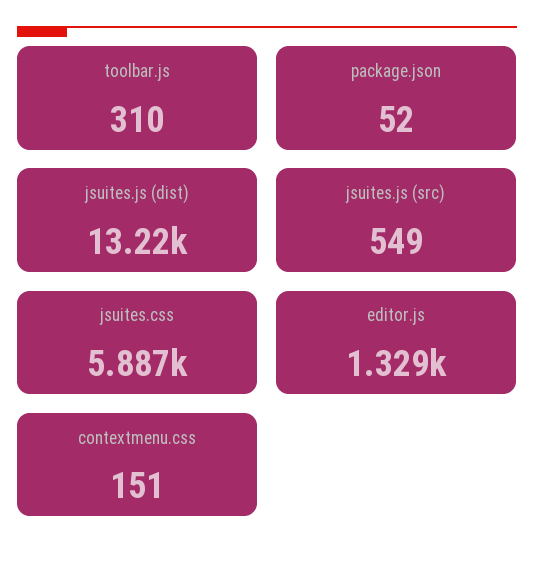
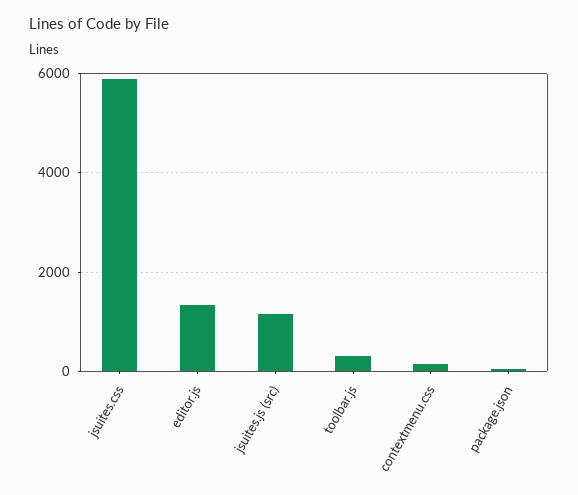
jsuites.js (dist): 13220 -> none
jsuites.js (src): 549 -> 1200

